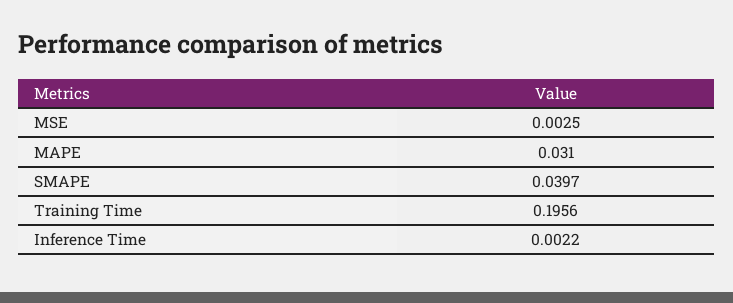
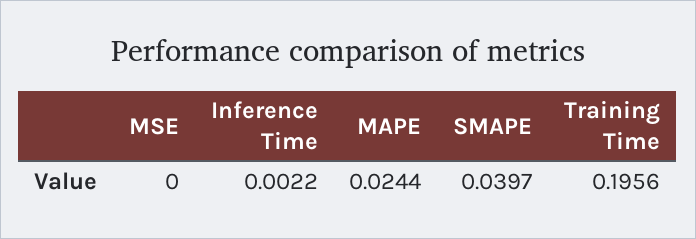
MSE: 0.0025 -> 0
MAPE: 0.031 -> 0.0244

